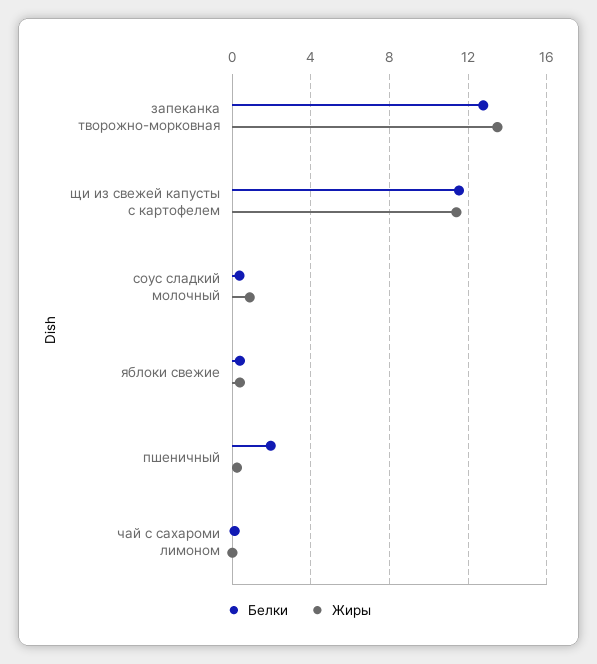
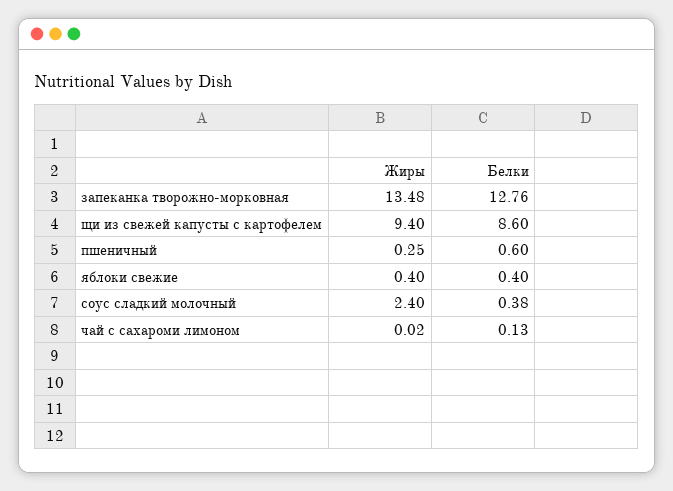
Белки, щи из свежей капусты с картофелем: 11.5 -> 8.6
Жиры, щи из свежей капусты с картофелем: 11.5 -> 9.4
Жиры, соус сладкий молочный: 1 -> 2.4
Белки, пшеничный: 2 -> 0.6

